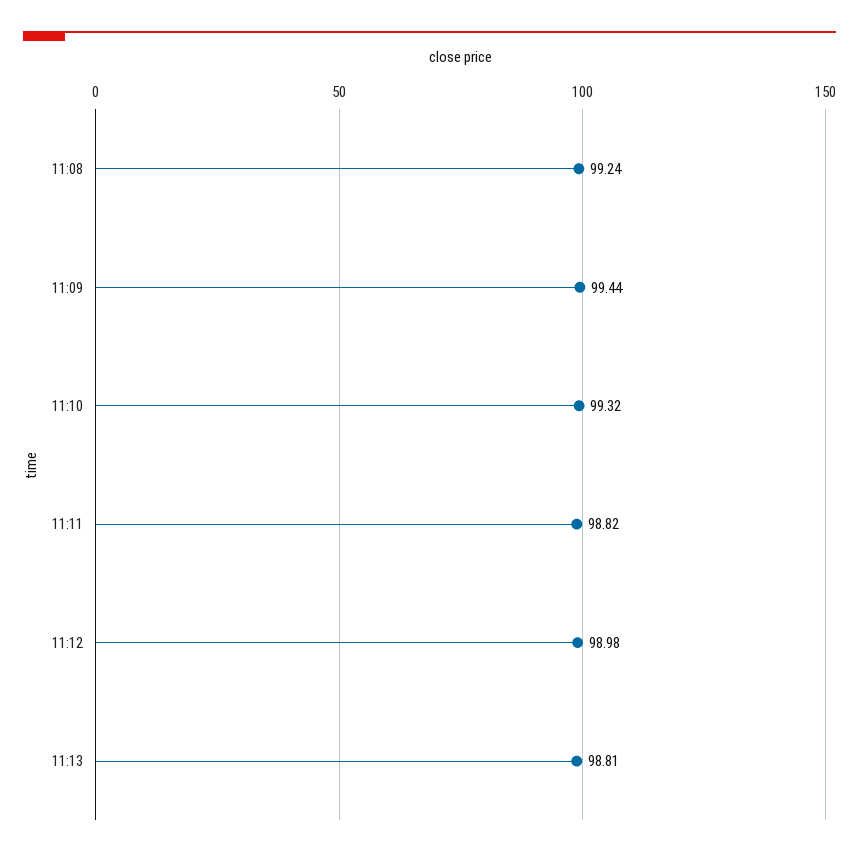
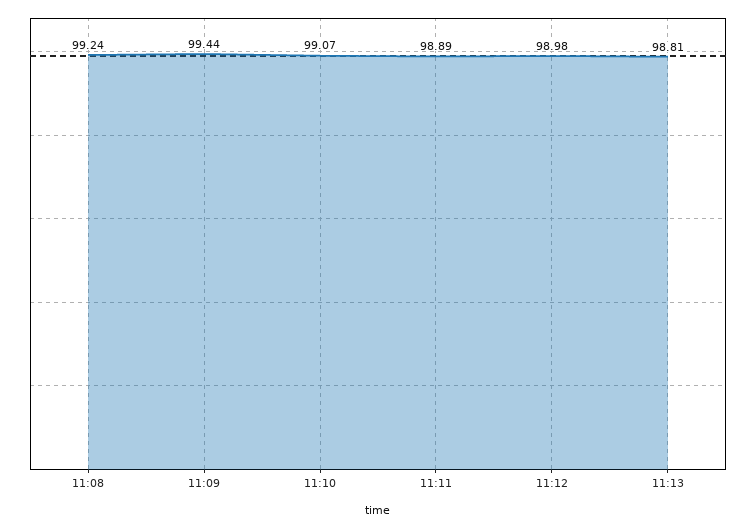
11:10: 99.32 -> 99.07
11:11: 98.82 -> 98.89

